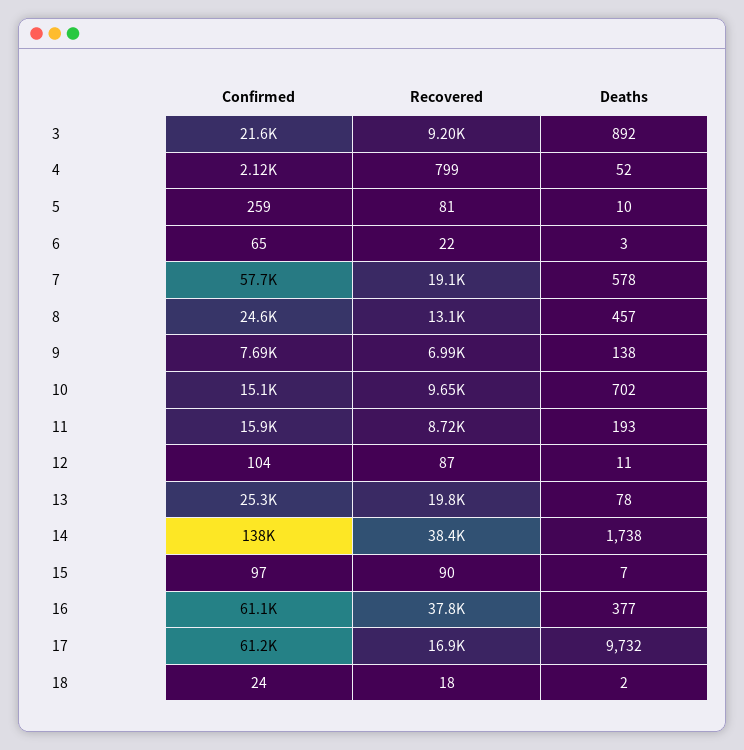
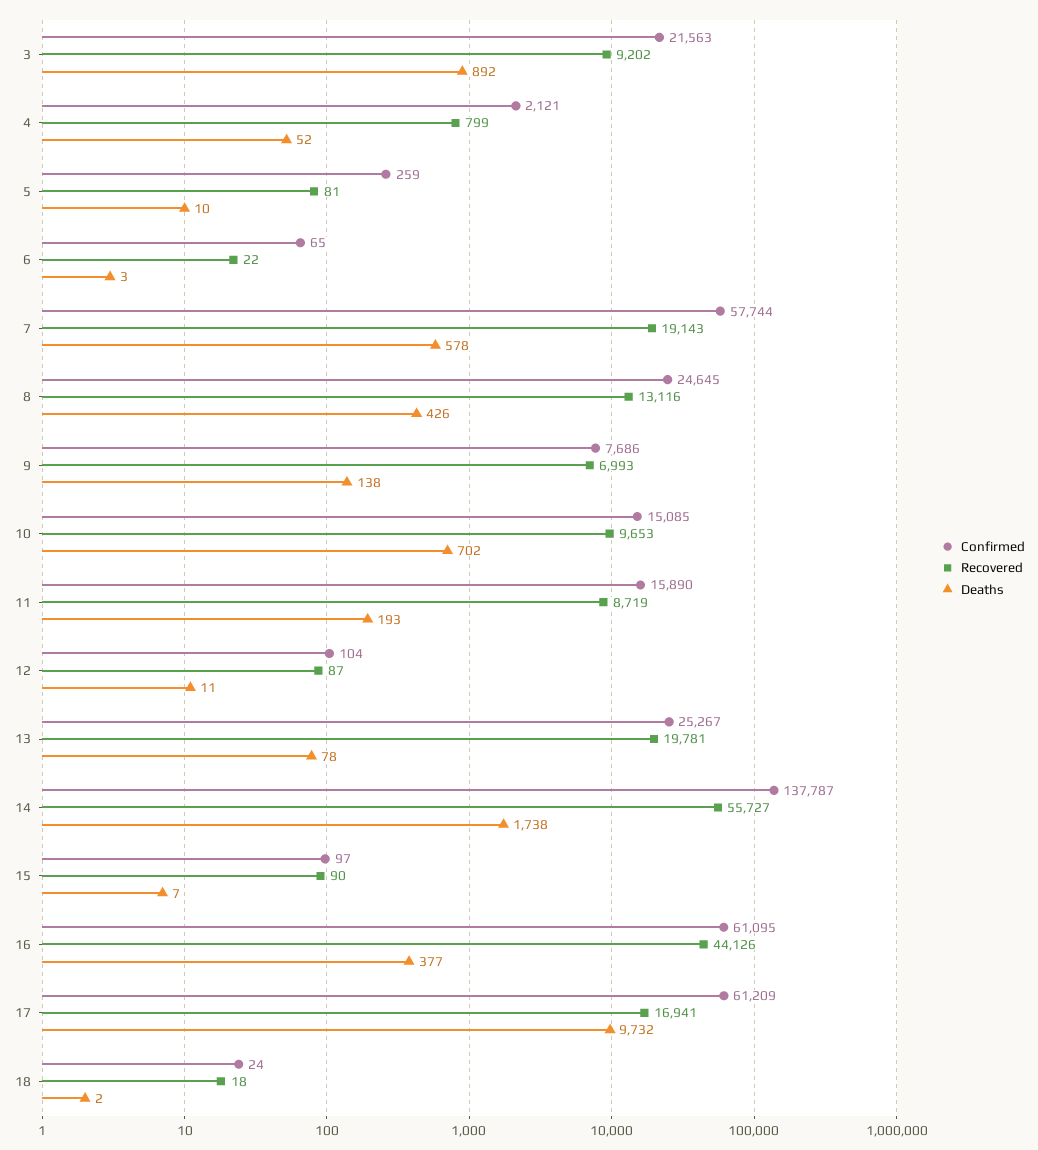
Deaths, 8: 457 -> 426
Recovered, 14: 38400 -> 55727
Recovered, 16: 37800 -> 44126

